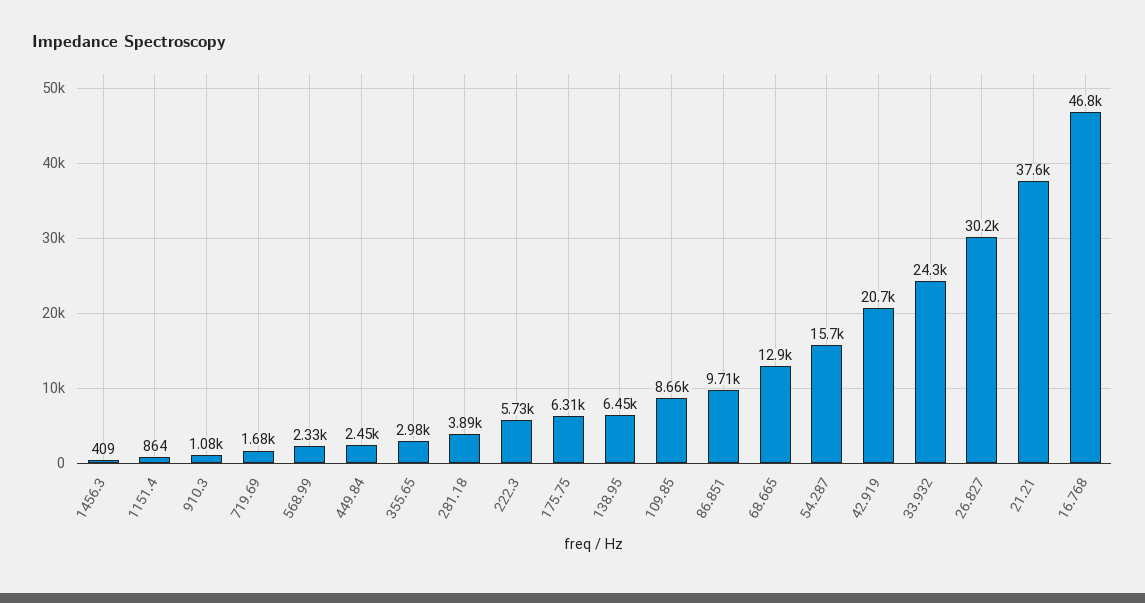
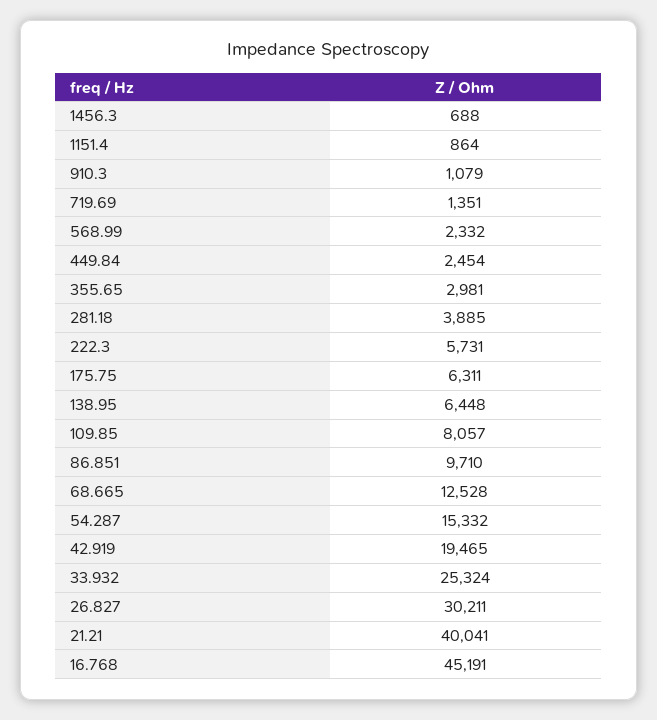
1456.3: 409 -> 688
719.69: 1680 -> 1351
109.85: 8660 -> 8057
68.665: 12900 -> 12528
54.287: 15700 -> 15332
42.919: 20700 -> 19465
33.932: 24300 -> 25324
21.21: 37600 -> 40041
16.768: 46800 -> 45191

